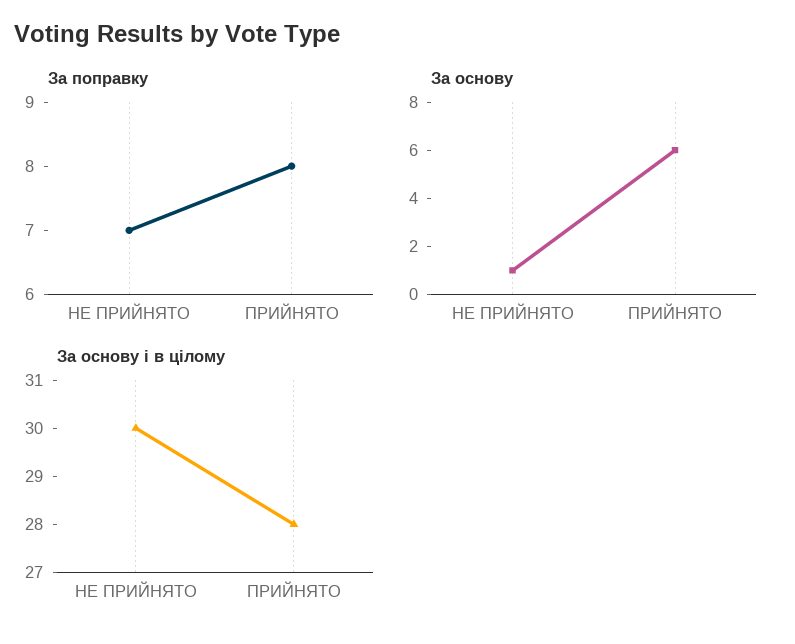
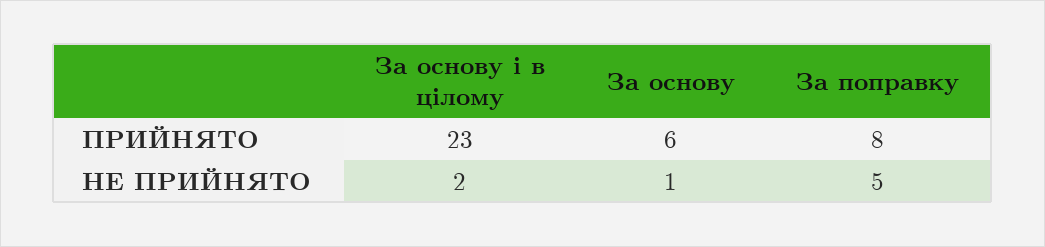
За поправку, НЕ ПРИЙНЯТО: 7 -> 5
За основу і в цілому, НЕ ПРИЙНЯТО: 30 -> 2
За основу і в цілому, ПРИЙНЯТО: 28 -> 23

